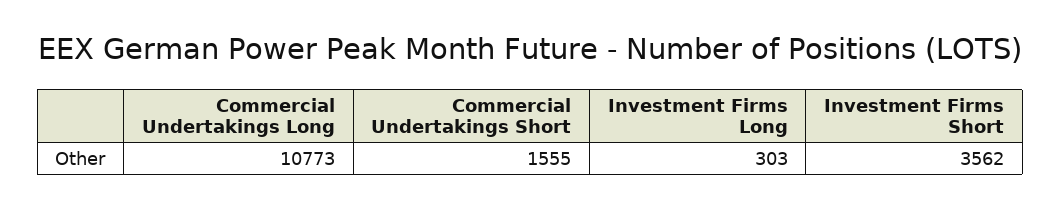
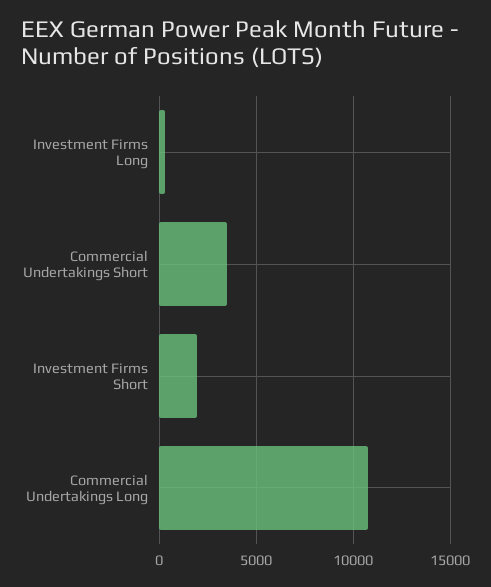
Commercial Undertakings Short: 1555 -> 3500
Investment Firms Short: 3562 -> 2000

